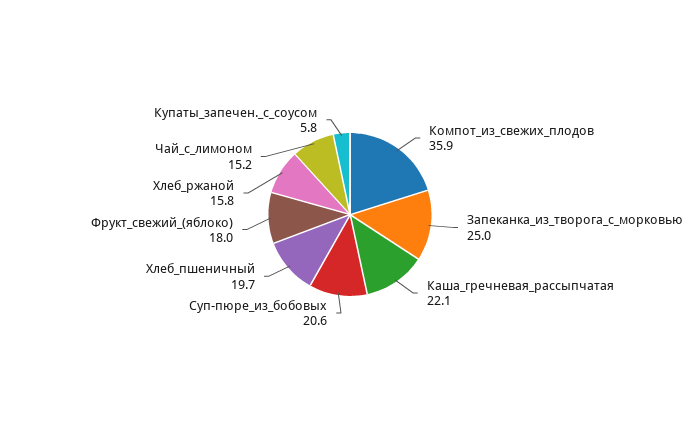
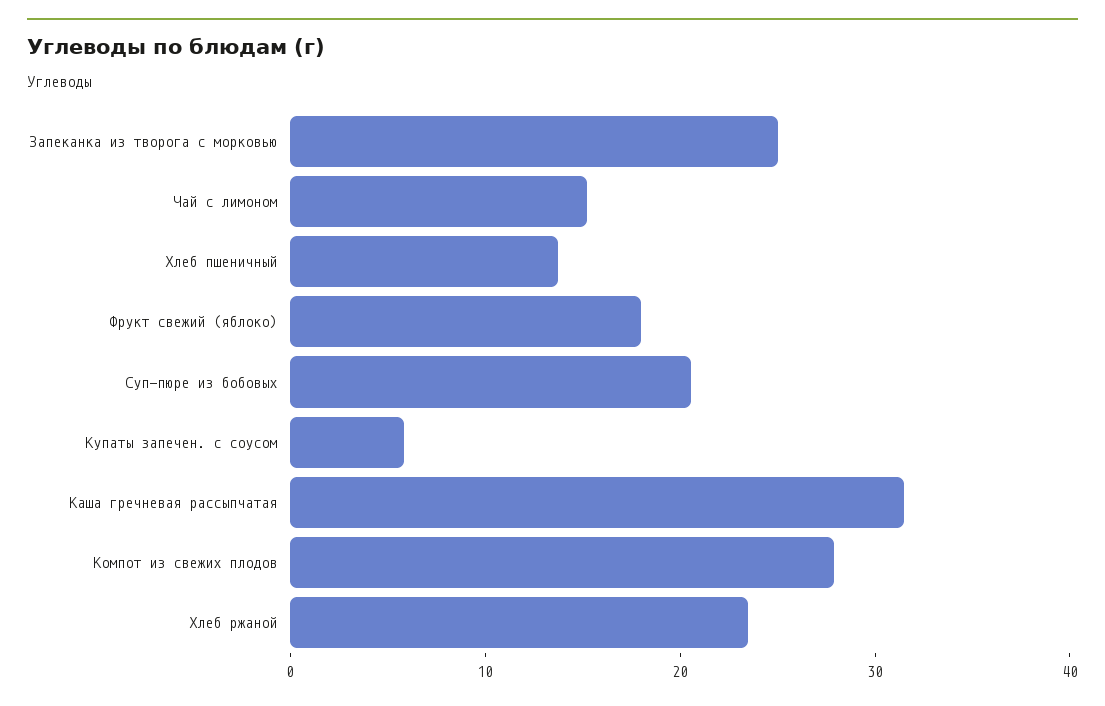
Компот_из_свежих_плодов: 35.9 -> 28
Каша_гречневая_рассыпчатая: 22.1 -> 32
Хлеб_пшеничный: 19.7 -> 14
Хлеб_ржаной: 15.8 -> 24

